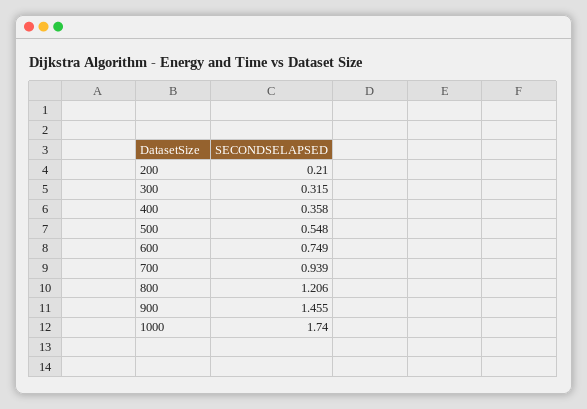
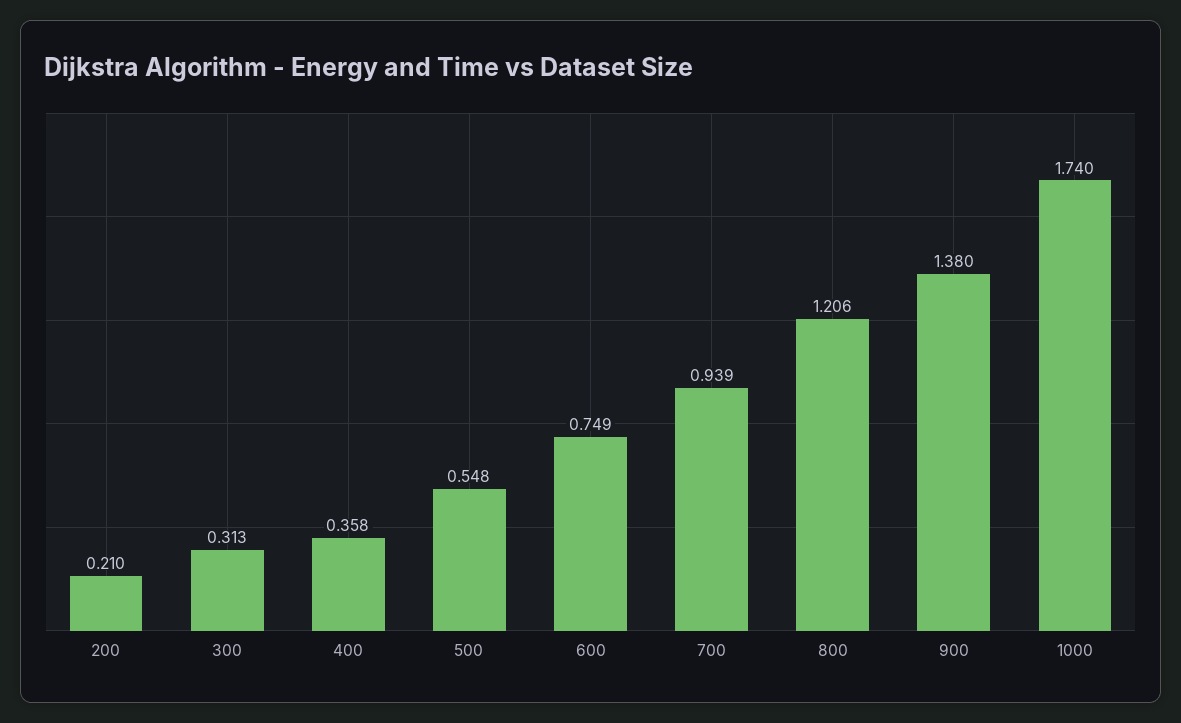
300: 0.315 -> 0.313
900: 1.455 -> 1.38

